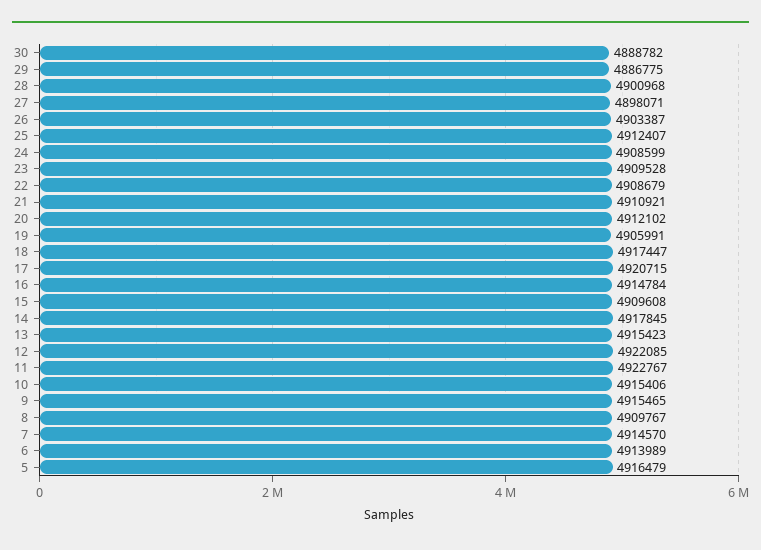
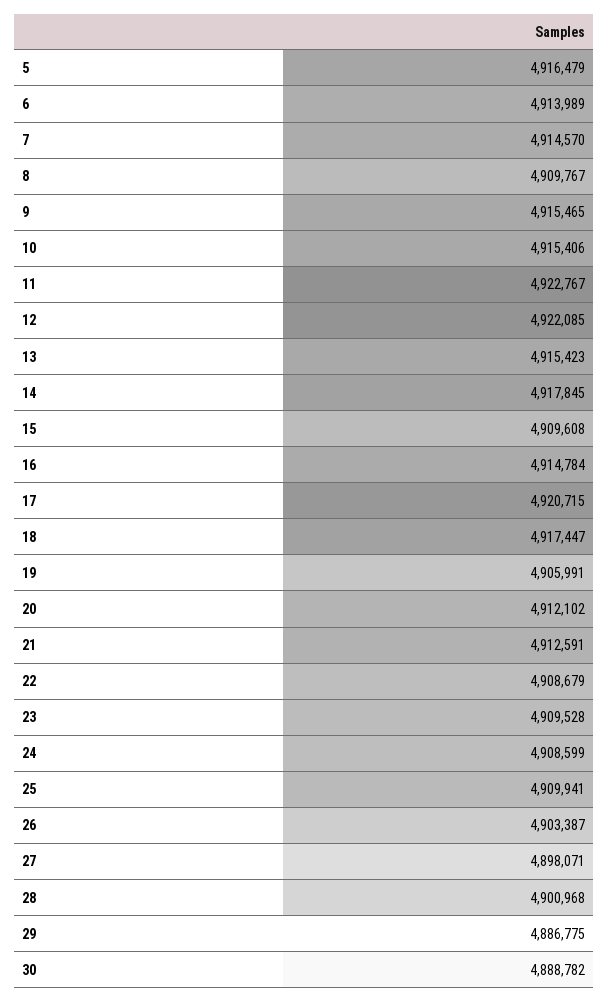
25: 4912407 -> 4909941
21: 4910921 -> 4912591

